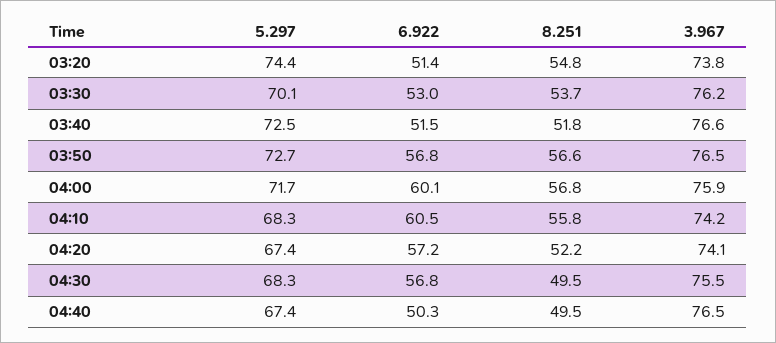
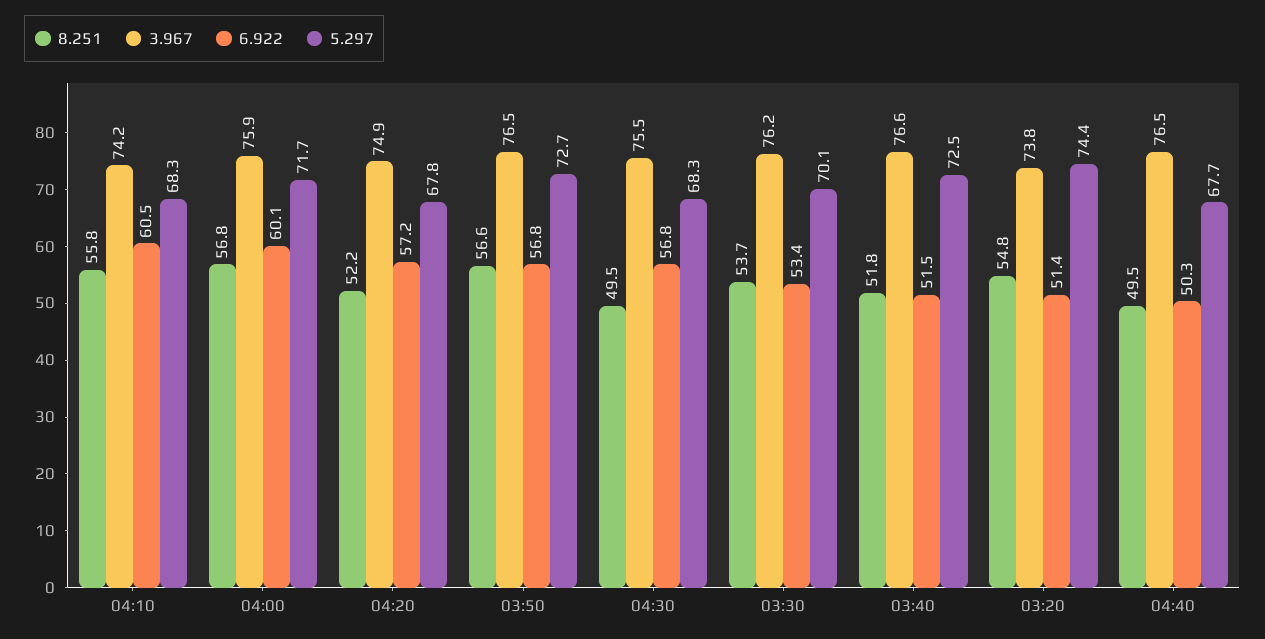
6.922, 03:30: 53 -> 53.4
5.297, 04:20: 67.4 -> 67.8
3.967, 04:20: 74.1 -> 74.9
5.297, 04:40: 67.4 -> 67.7

